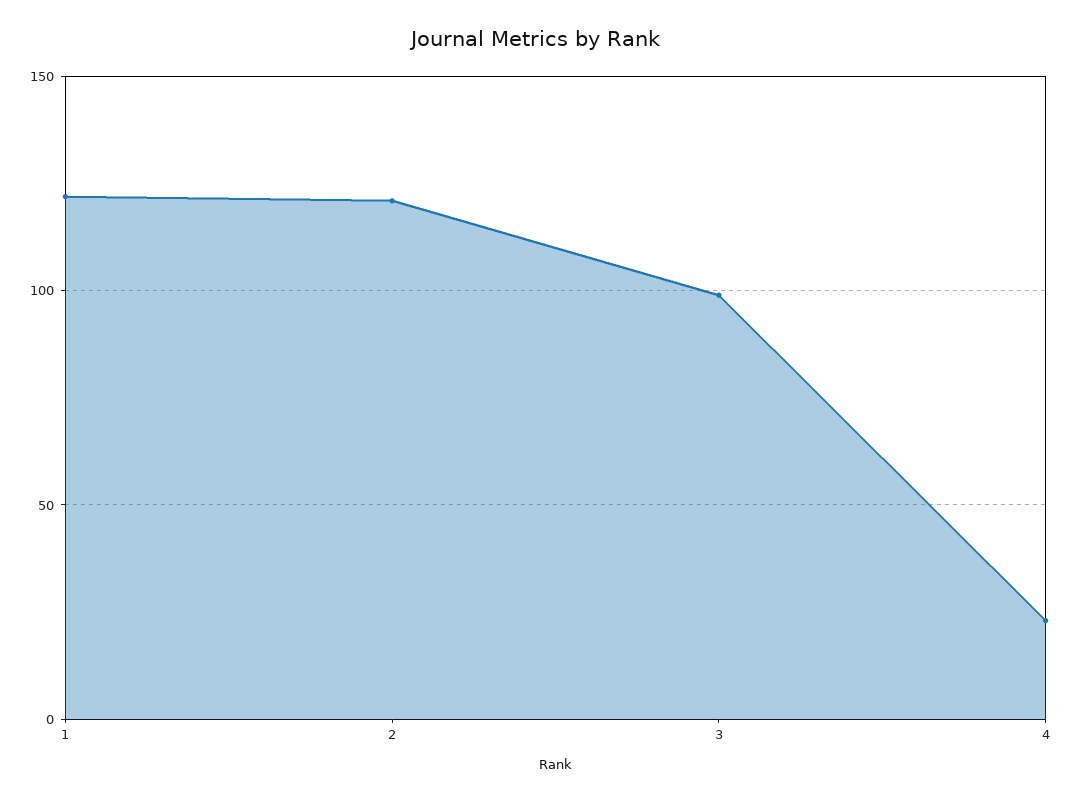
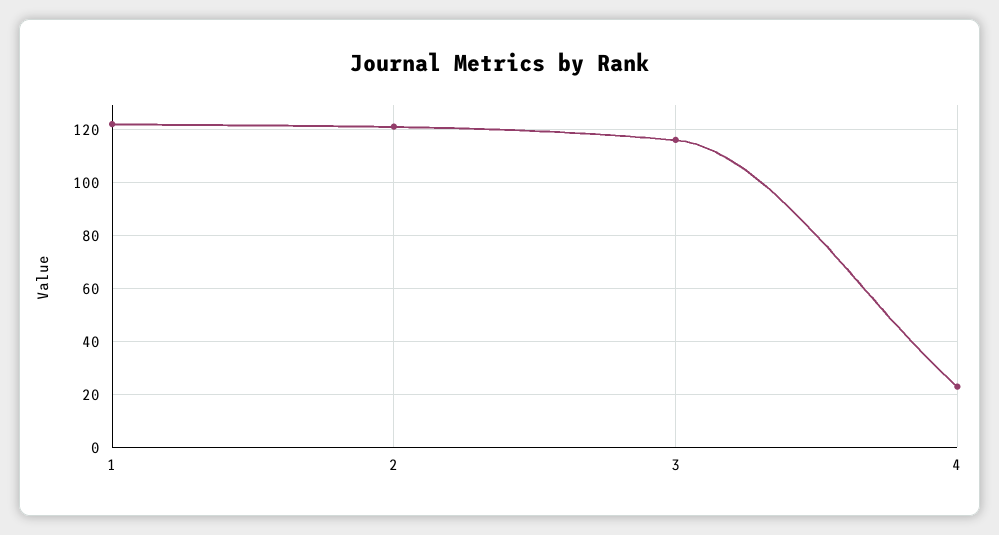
3: 100 -> 115

